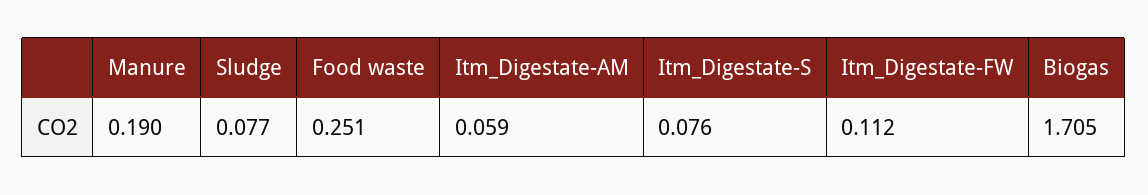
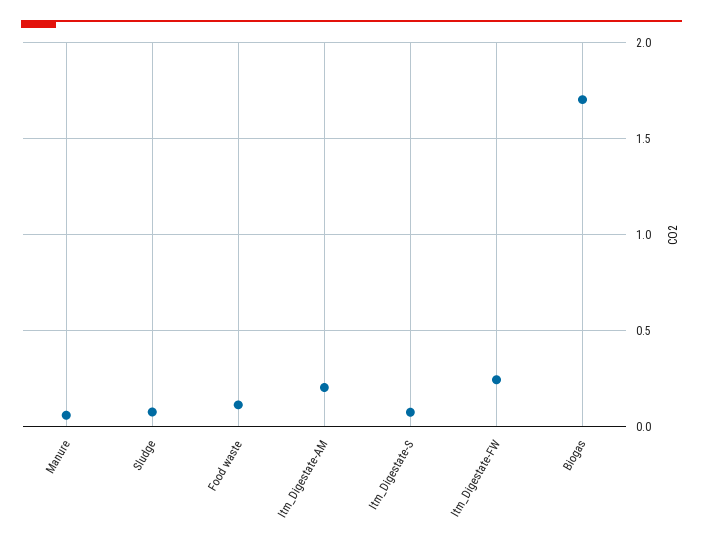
Manure: 0.19 -> 0.05
Food waste: 0.251 -> 0.1
Itm_Digestate-AM: 0.059 -> 0.2
Itm_Digestate-FW: 0.112 -> 0.25

